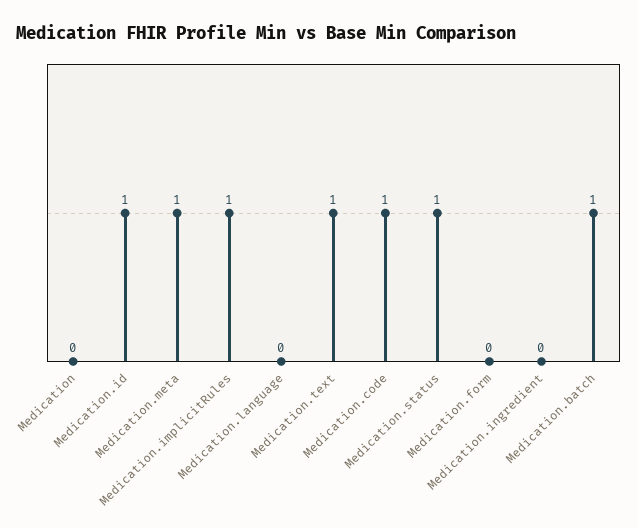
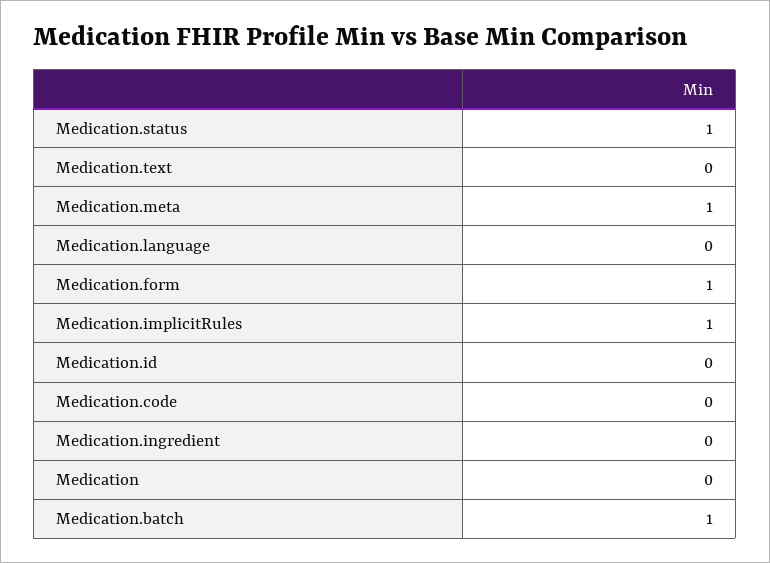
Medication.id: 1 -> 0
Medication.text: 1 -> 0
Medication.code: 1 -> 0
Medication.form: 0 -> 1

